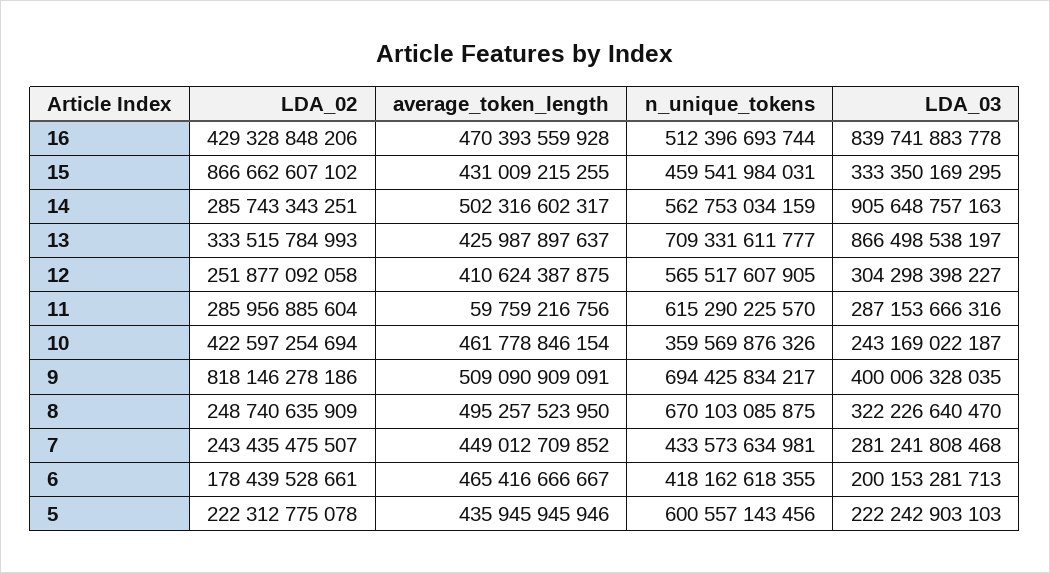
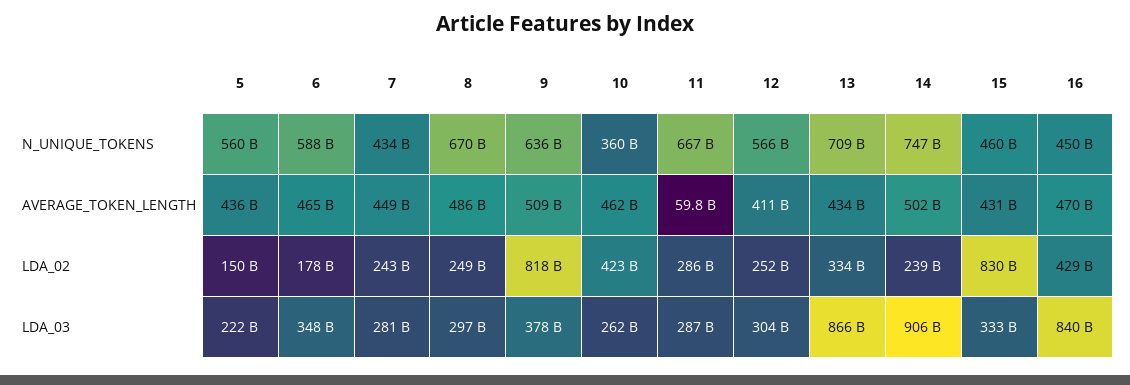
n_unique_tokens, 16: 512396693744 -> 450000000000
LDA_02, 15: 866662607102 -> 830000000000
LDA_02, 14: 285743343251 -> 239000000000
n_unique_tokens, 14: 562753034159 -> 747000000000
average_token_length, 13: 425987897637 -> 434000000000
n_unique_tokens, 11: 615290225570 -> 667000000000
LDA_03, 10: 243169022187 -> 262000000000
n_unique_tokens, 9: 694425834217 -> 636000000000
LDA_03, 9: 400006328035 -> 378000000000
average_token_length, 8: 495257523950 -> 486000000000
LDA_03, 8: 322226640470 -> 297000000000
n_unique_tokens, 6: 418162618355 -> 588000000000
LDA_03, 6: 200153281713 -> 348000000000
LDA_02, 5: 222312775078 -> 150000000000
n_unique_tokens, 5: 600557143456 -> 560000000000

